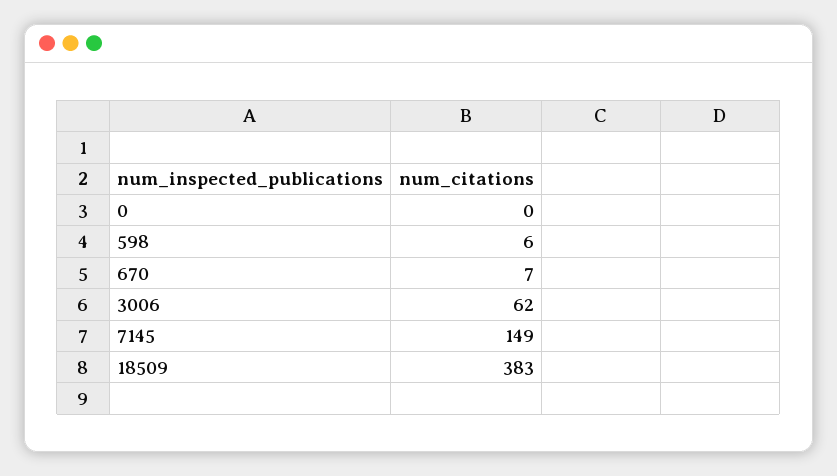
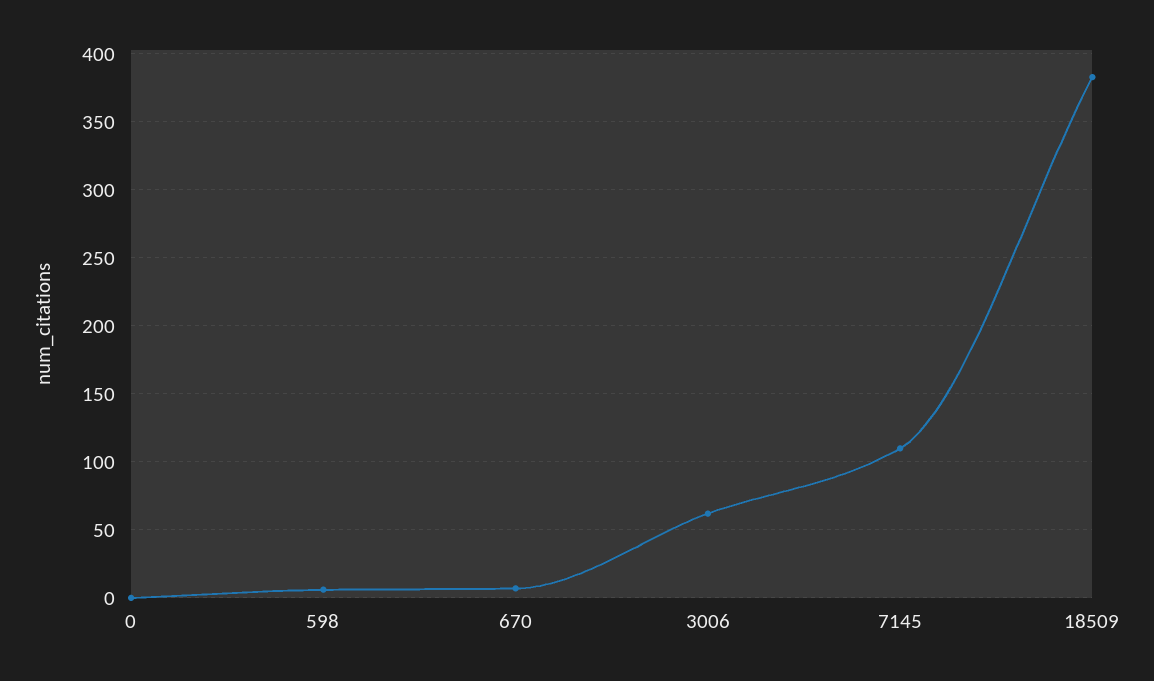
7145: 149 -> 110

